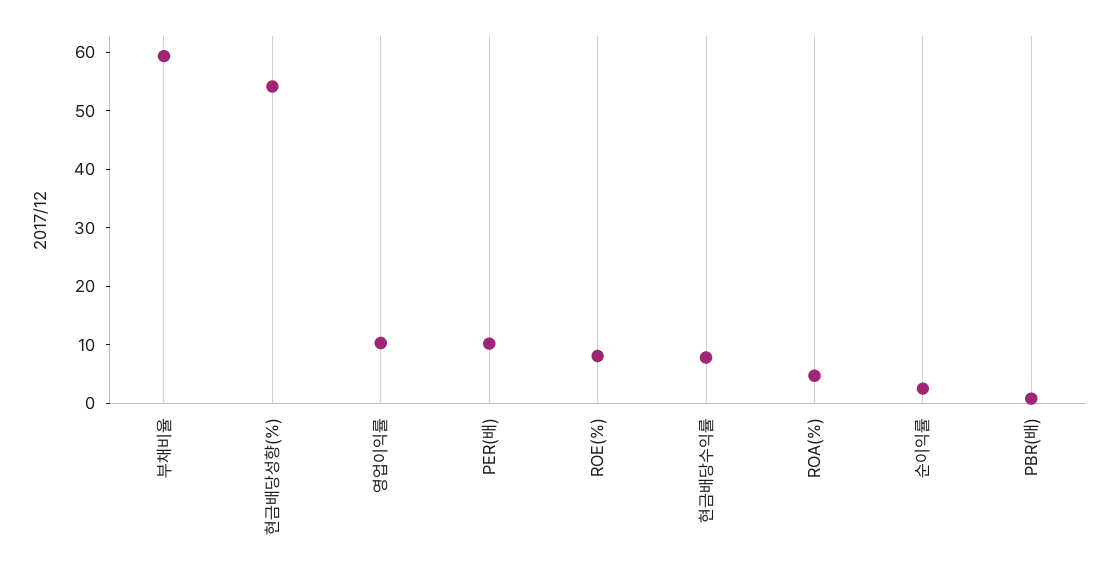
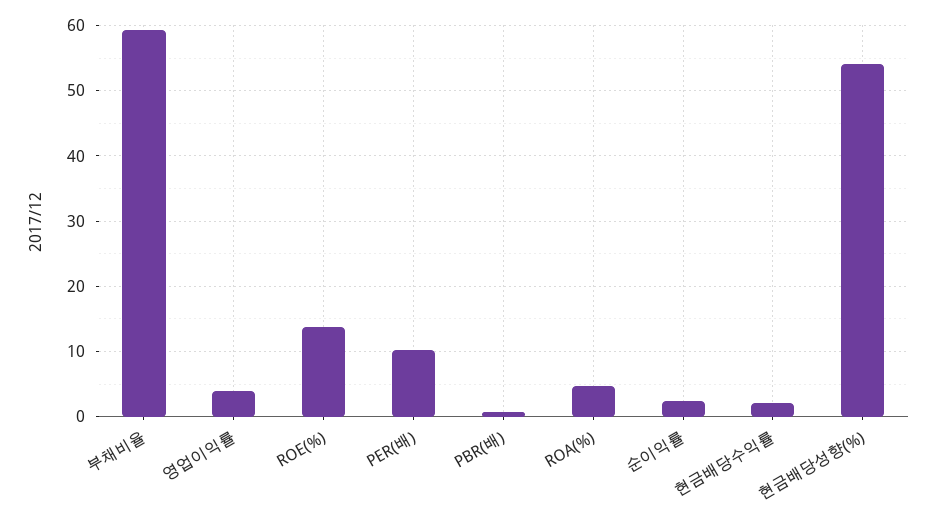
영업이익률: 10 -> 4
ROE(%): 8 -> 14
현금배당수익률: 8 -> 2

